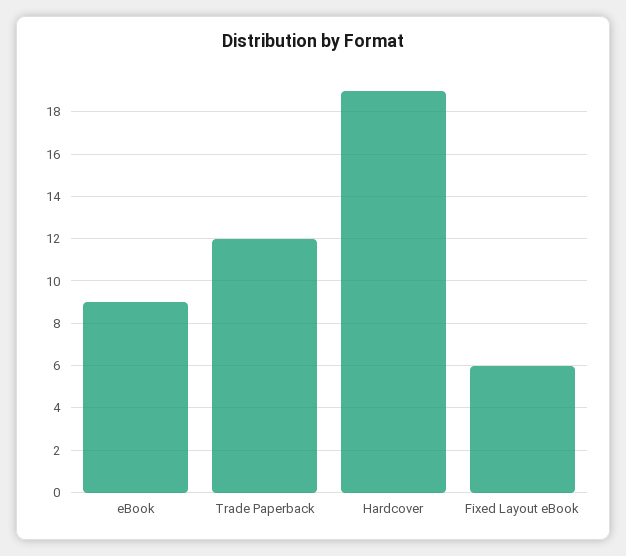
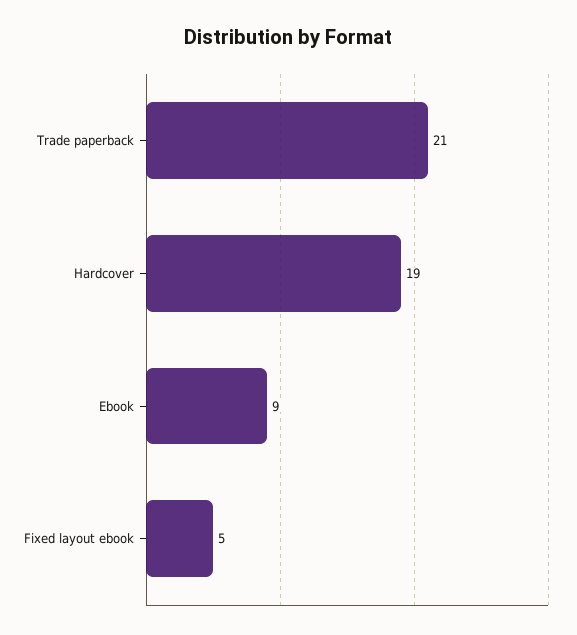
Trade Paperback: 12 -> 21
Fixed Layout eBook: 6 -> 5

